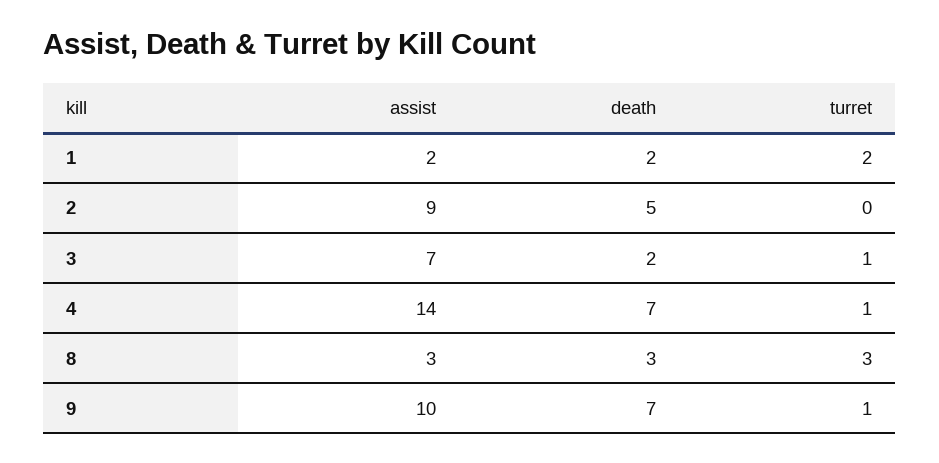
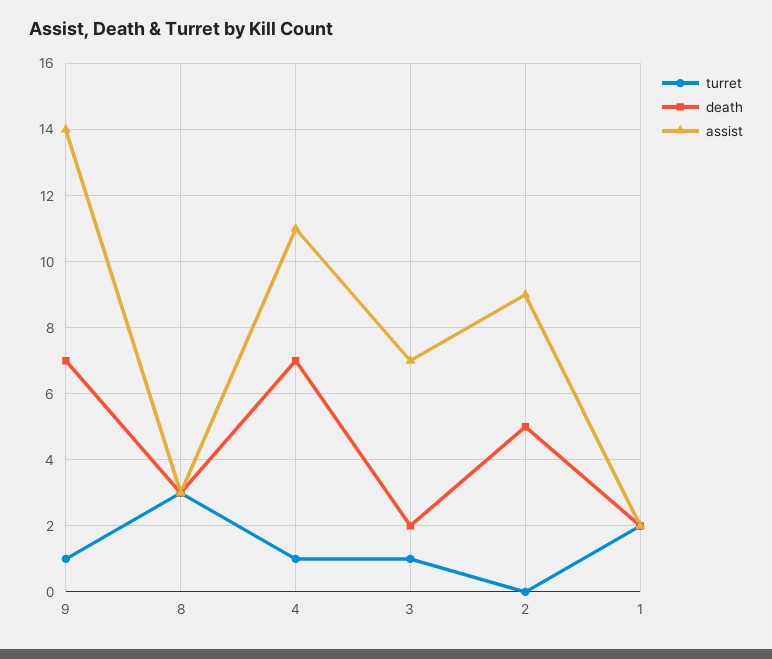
assist, 4: 14 -> 11
assist, 9: 10 -> 14

